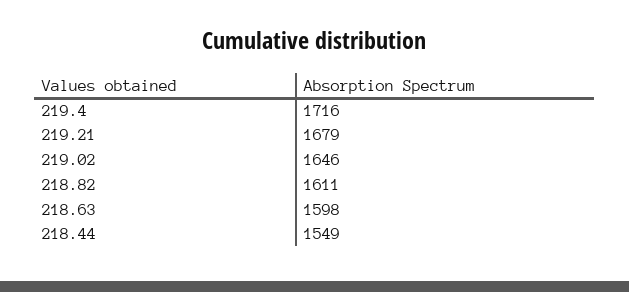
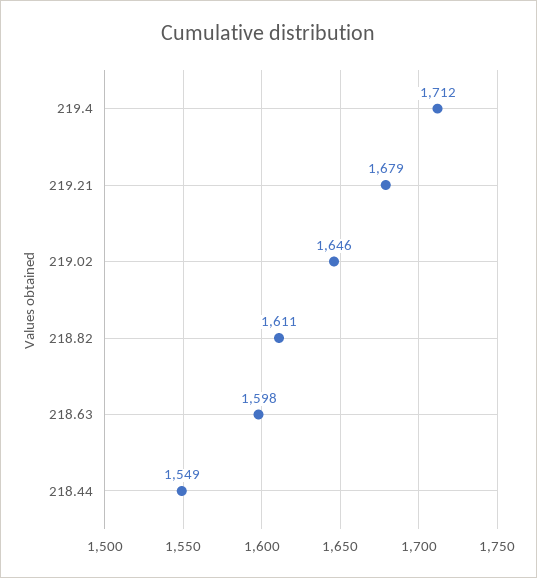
219.4: 1716 -> 1712

